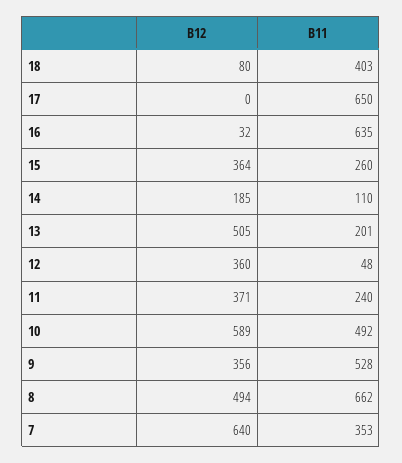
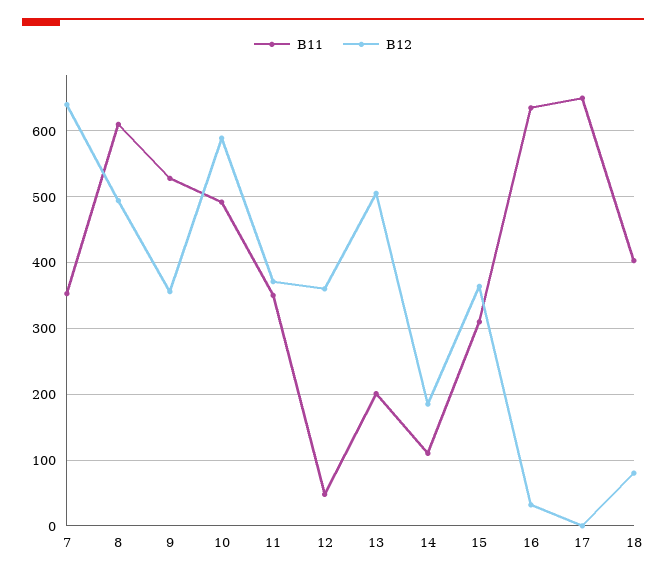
B11, 15: 260 -> 310
B11, 11: 240 -> 350
B11, 8: 662 -> 610

